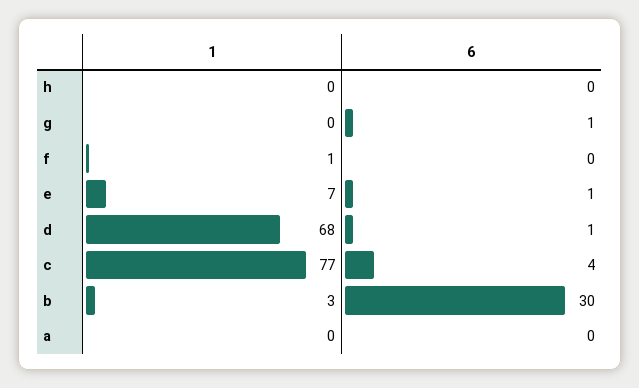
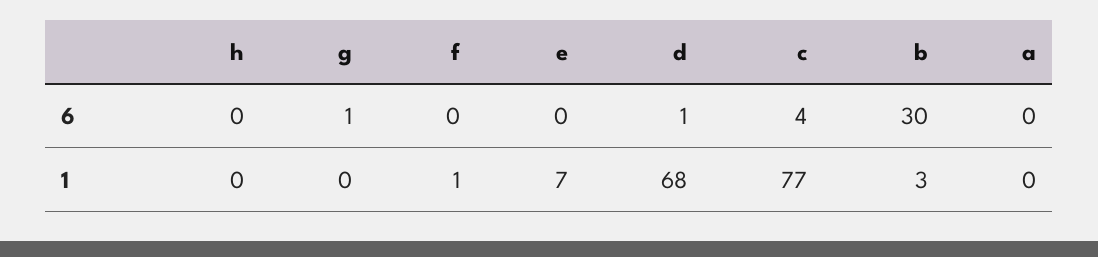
6, e: 1 -> 0

